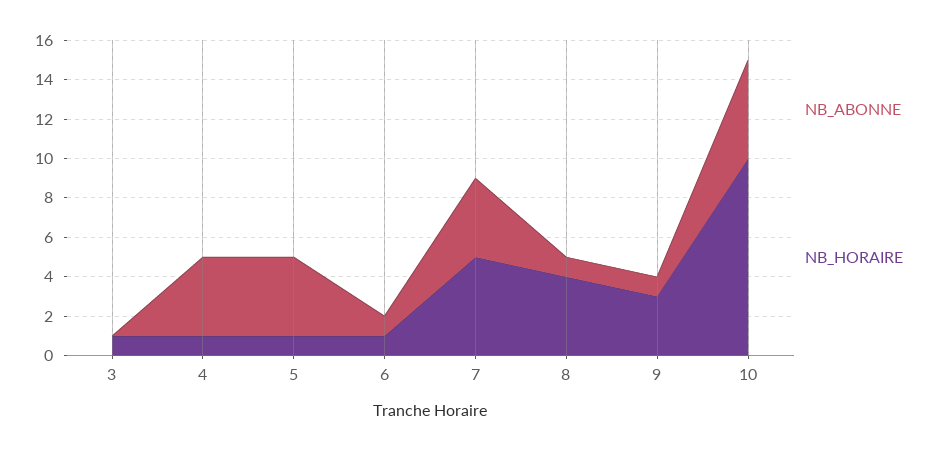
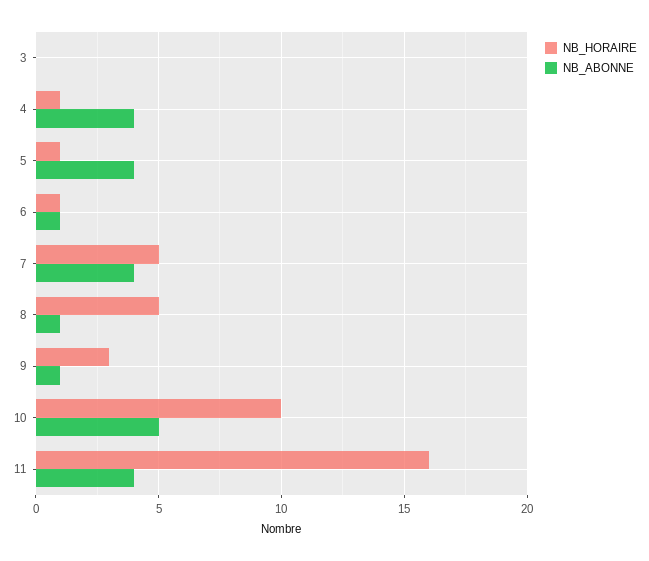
NB_HORAIRE, 3: 1 -> 0
NB_HORAIRE, 8: 4 -> 5
NB_HORAIRE, 11: none -> 16
NB_ABONNE, 11: none -> 4

